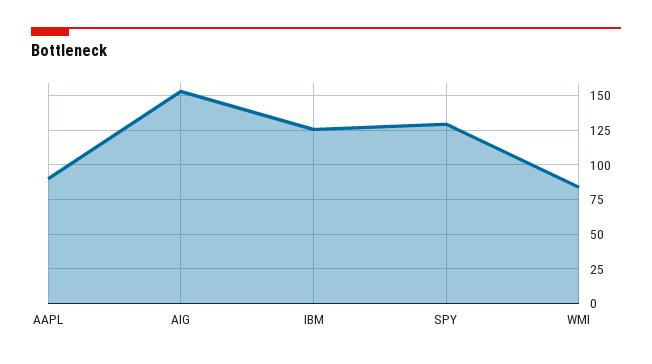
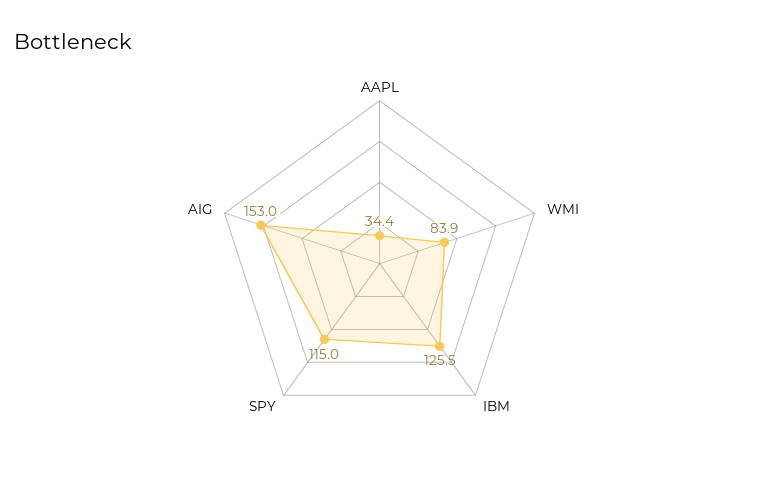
AAPL: 90 -> 34.4
SPY: 130 -> 115

